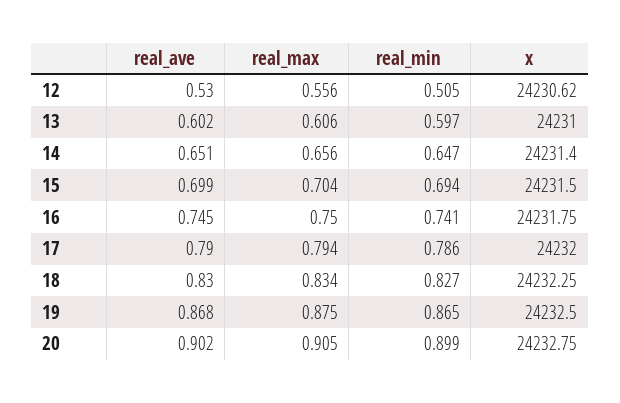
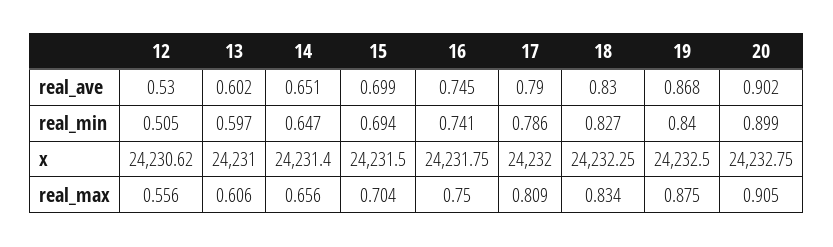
real_max, 17: 0.794 -> 0.809
real_min, 19: 0.865 -> 0.84

